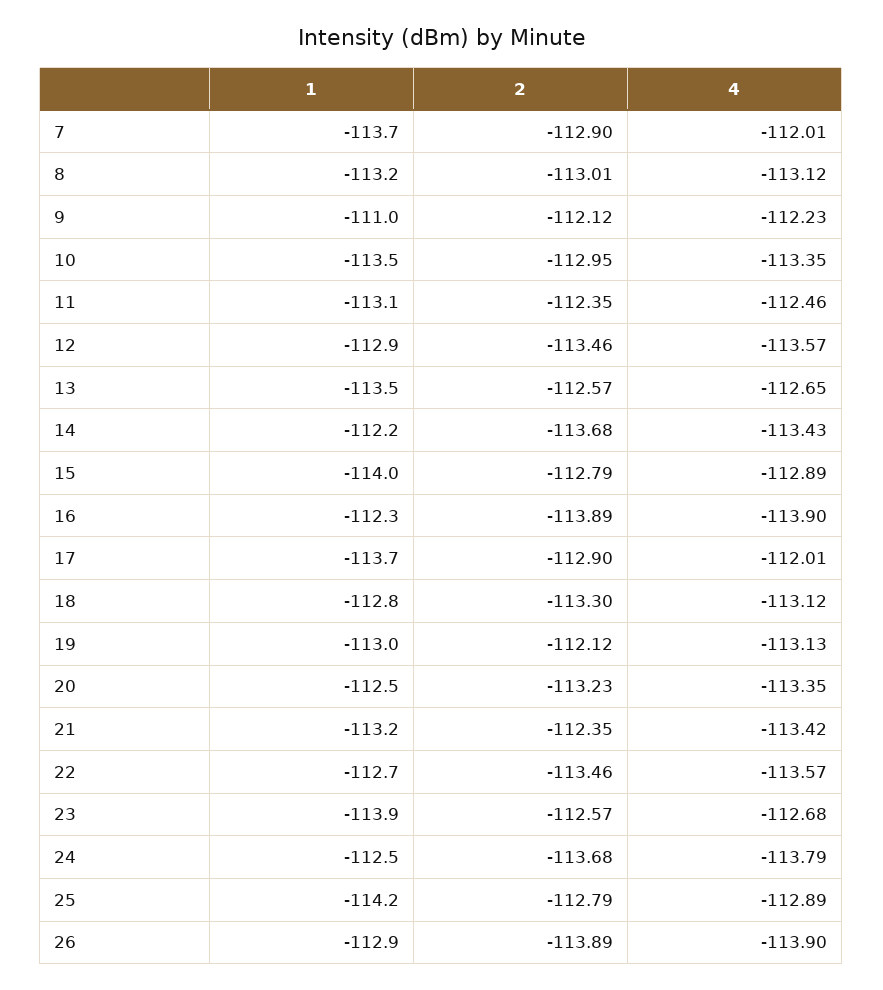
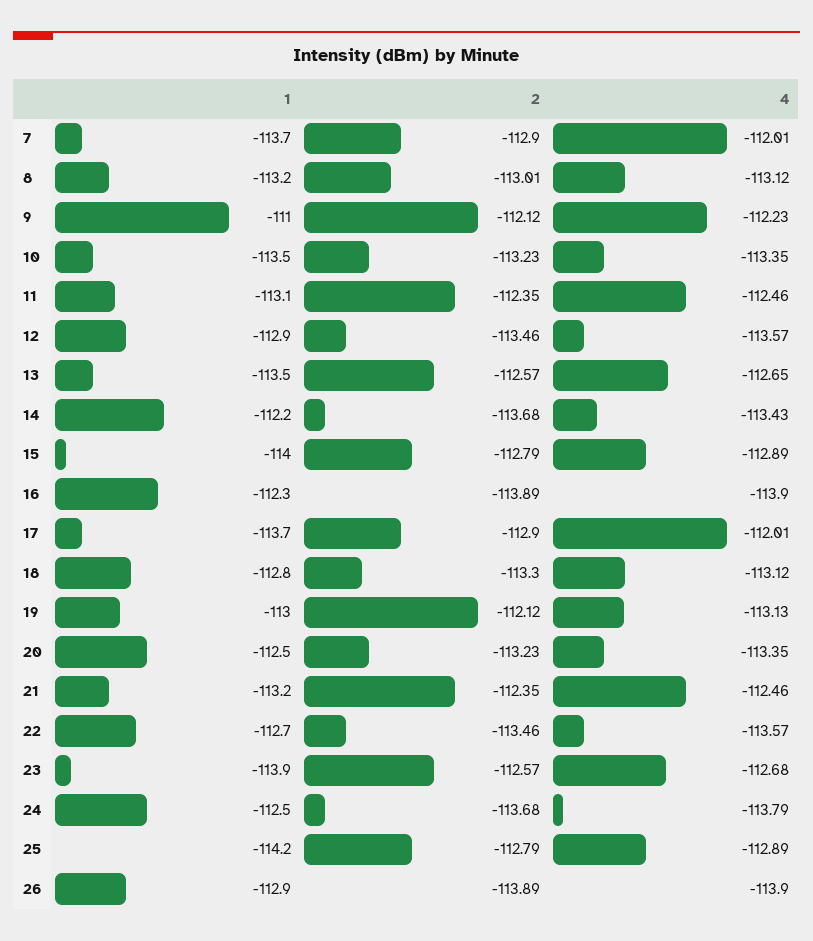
2, 10: -112.95 -> -113.23
4, 21: -113.42 -> -112.46

